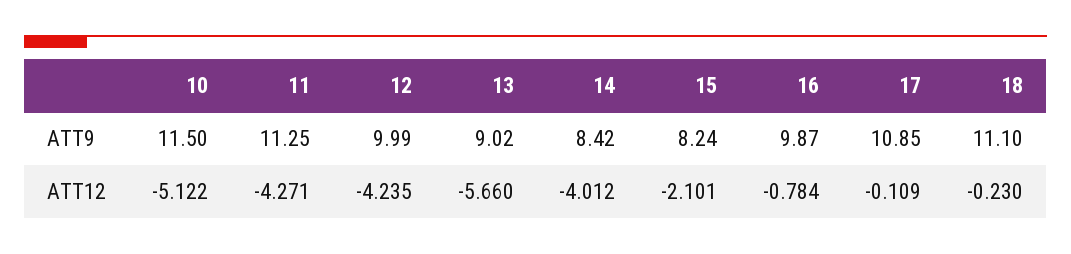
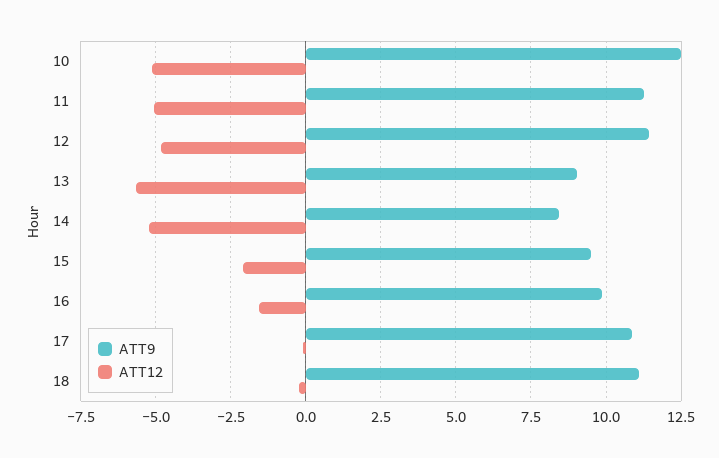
ATT9, 10: 11.5 -> 12.5
ATT9, 12: 9.99 -> 11.5
ATT9, 15: 8.24 -> 9.5
ATT12, 11: -4.271 -> -5
ATT12, 12: -4.235 -> -4.75
ATT12, 14: -4.012 -> -5.25
ATT12, 16: -0.784 -> -1.5

